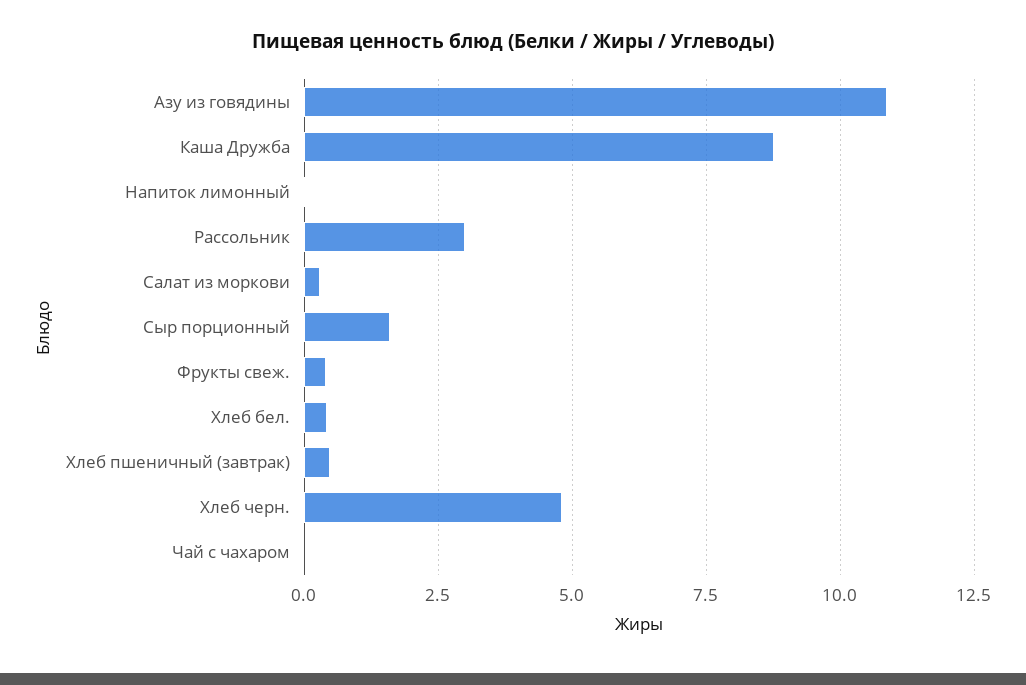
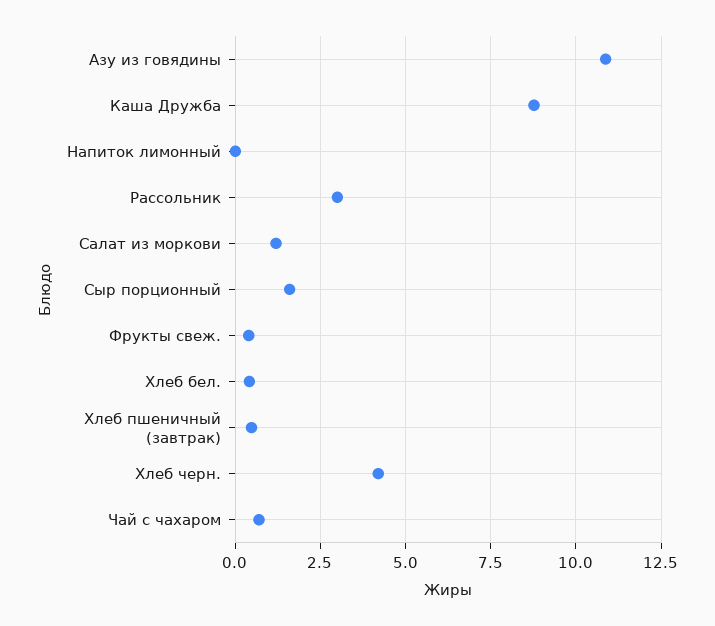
Салат из моркови: 0.25 -> 1.25
Хлеб черн.: 4.75 -> 4.25
Чай с чахаром: 0 -> 0.75

